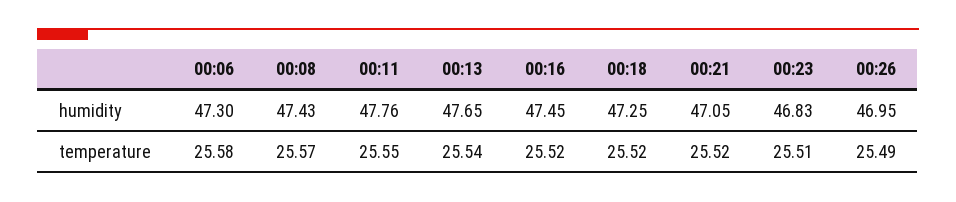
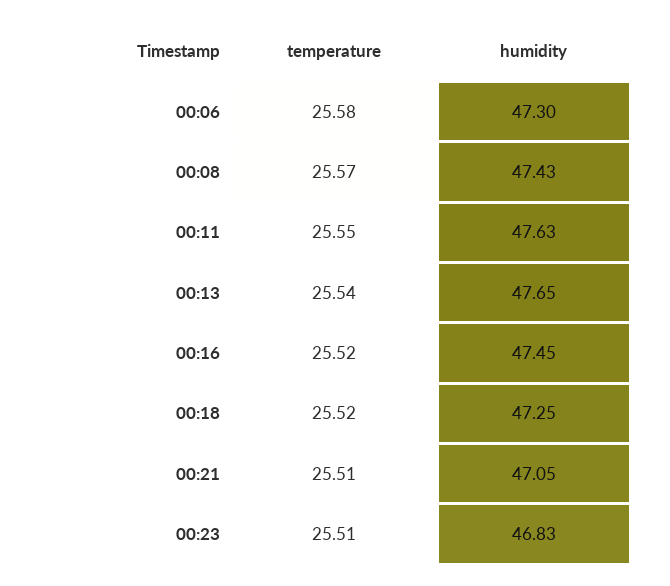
00:11, humidity: 47.76 -> 47.63
00:26, humidity: 46.95 -> none
00:21, temperature: 25.52 -> 25.51
00:26, temperature: 25.49 -> none

